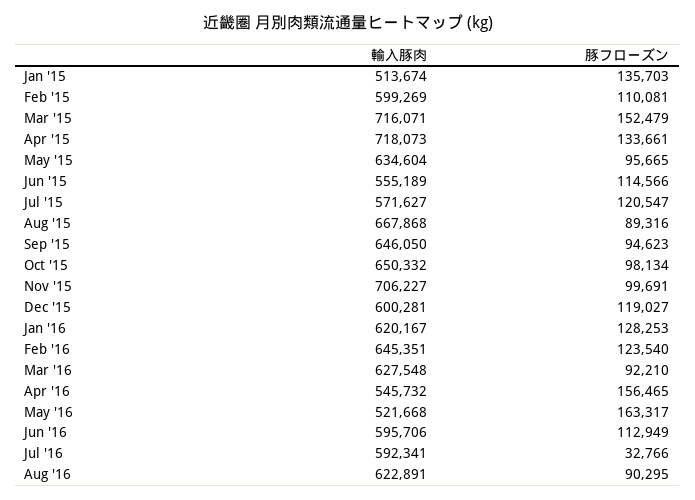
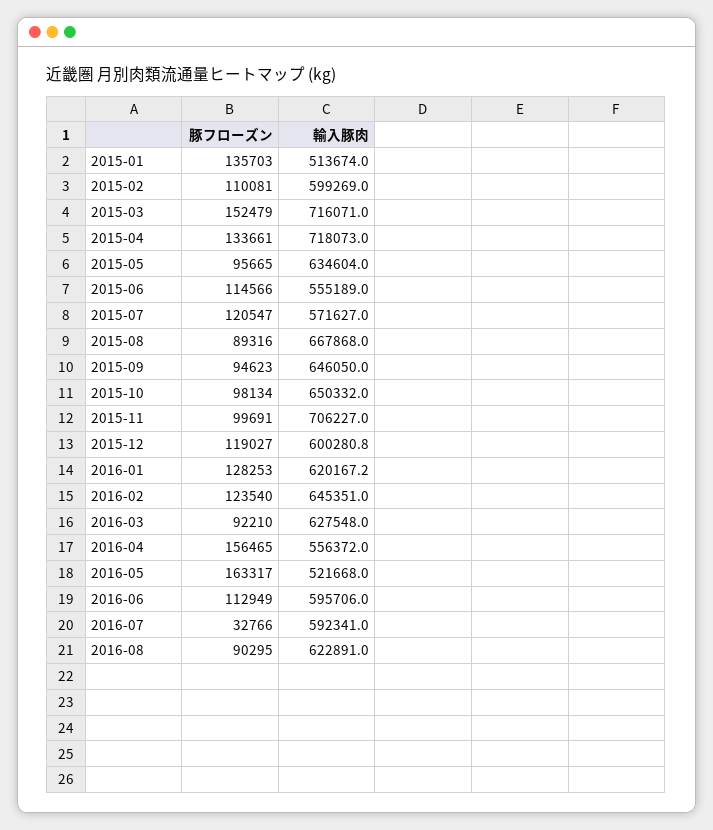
輸入豚肉, Apr '16: 545732 -> 556372

